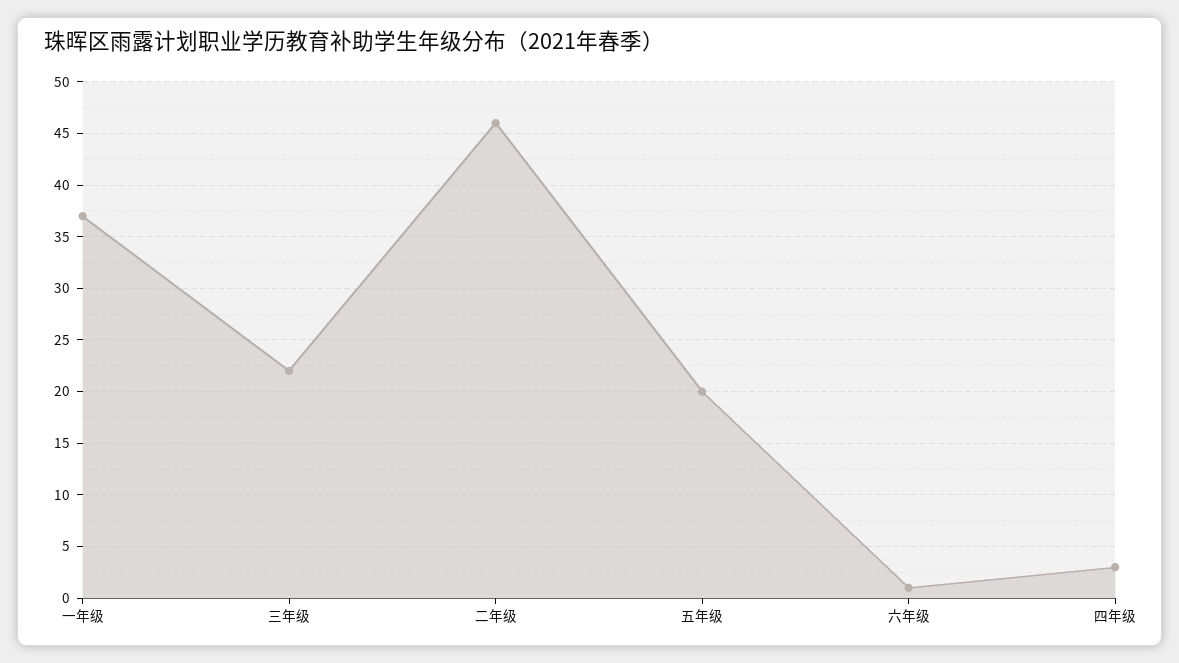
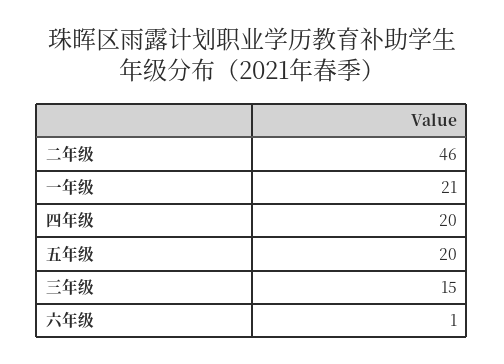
一年级: 37 -> 21
三年级: 22 -> 15
四年级: 3 -> 20

